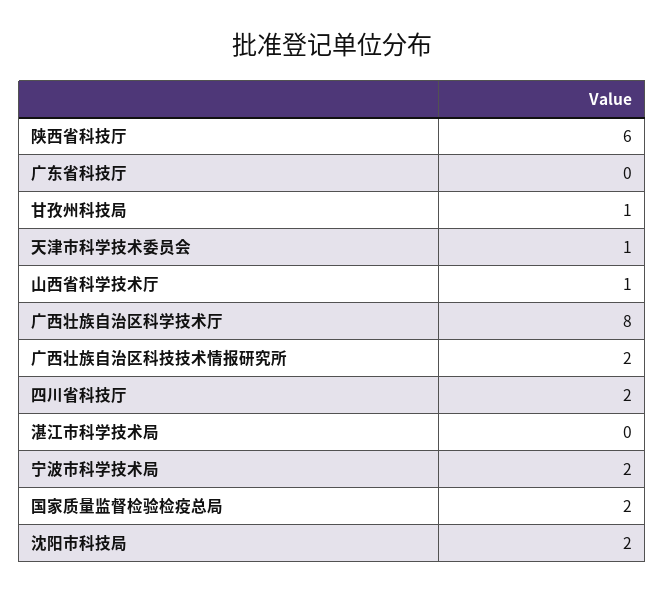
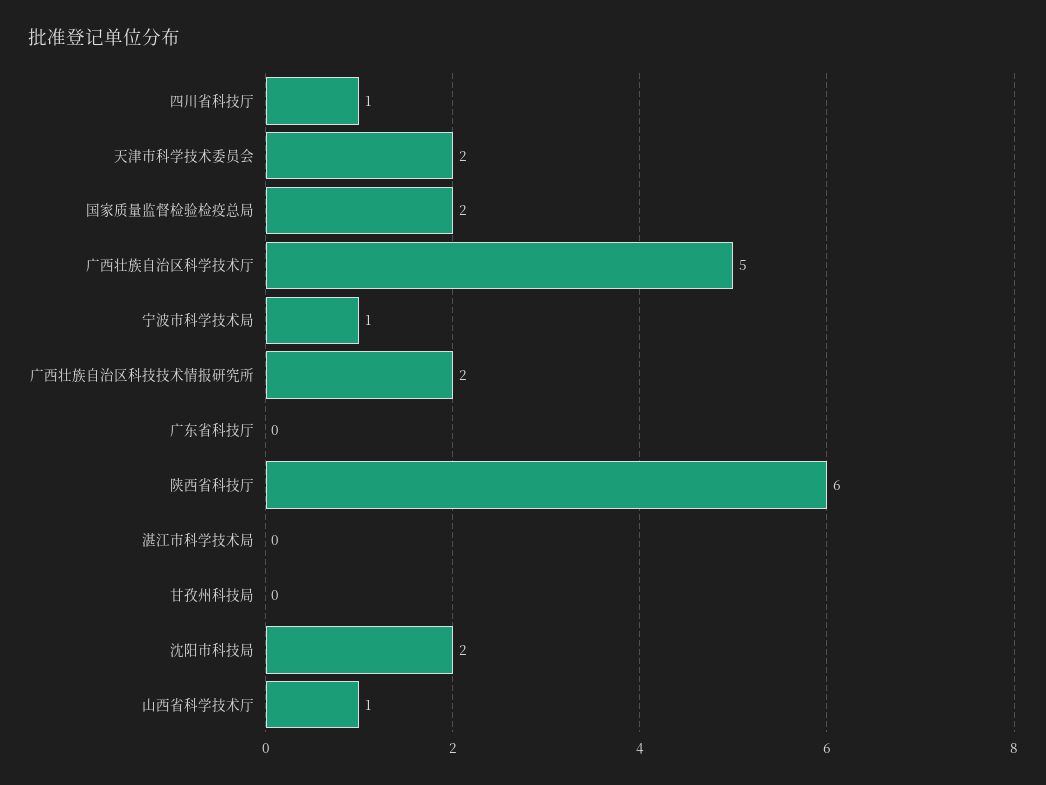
甘孜州科技局: 1 -> 0
天津市科学技术委员会: 1 -> 2
广西壮族自治区科学技术厅: 8 -> 5
四川省科技厅: 2 -> 1
宁波市科学技术局: 2 -> 1

